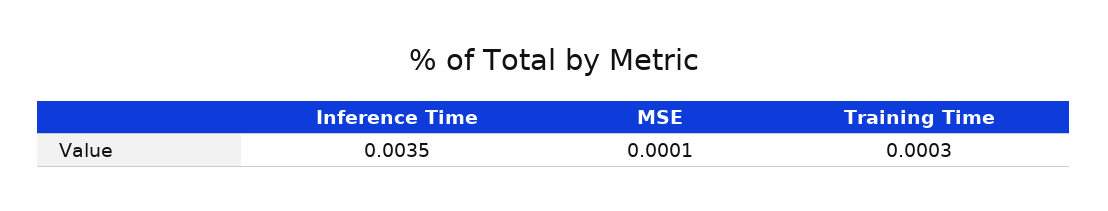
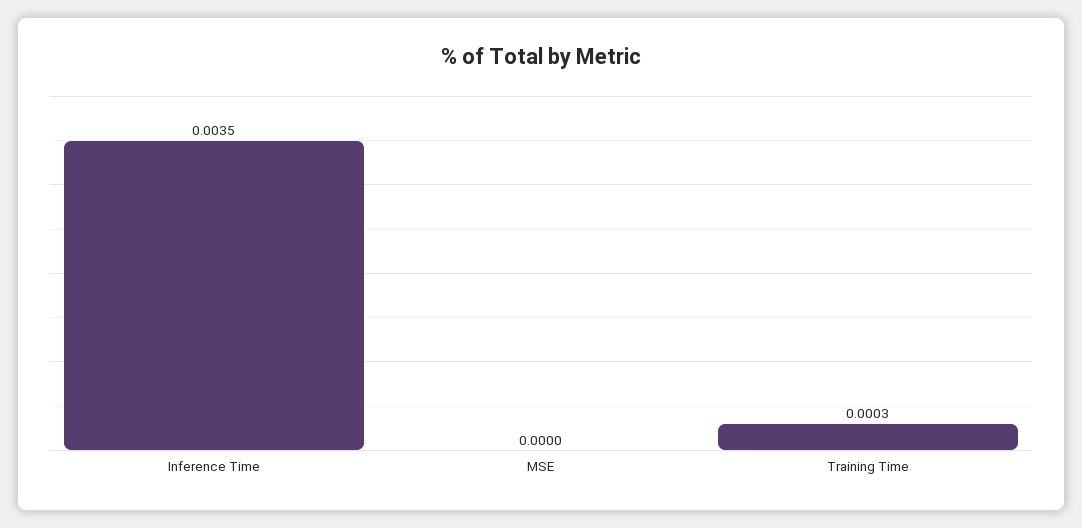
MSE: 0.0001 -> 0

